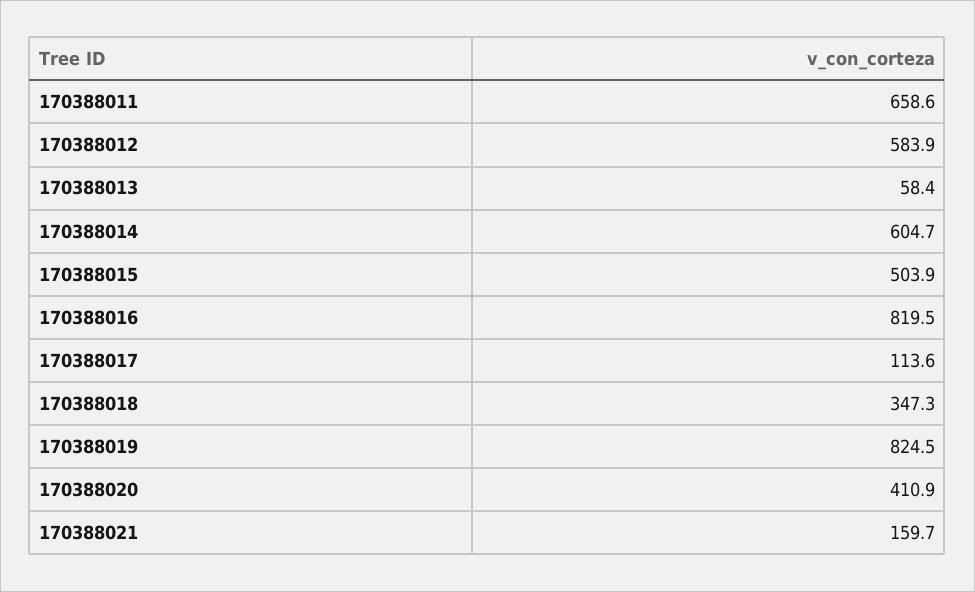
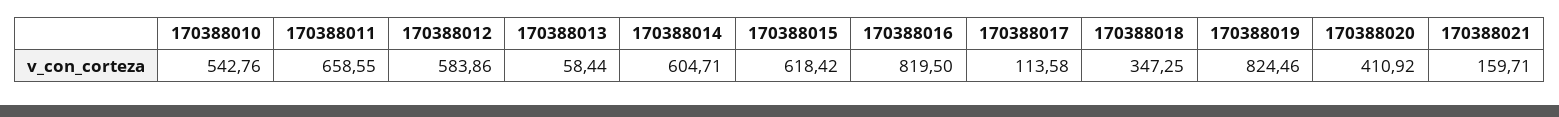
170388015: 503.9 -> 618.42
170388010: none -> 542.76

